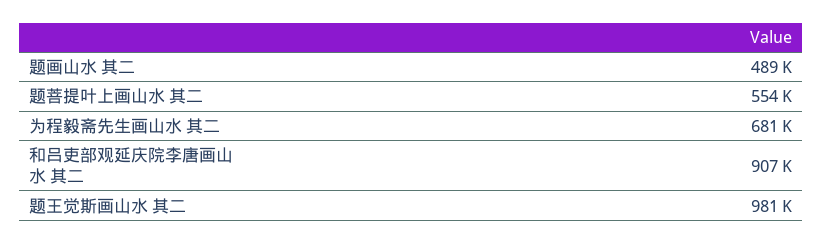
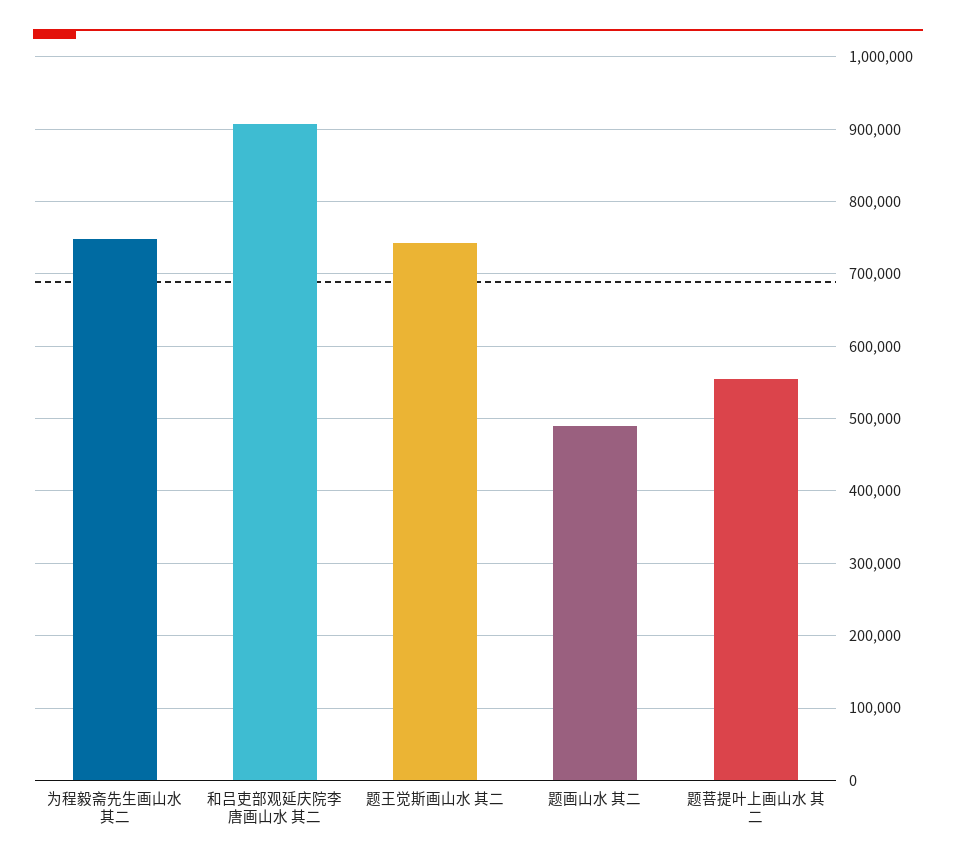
为程毅斋先生画山水 其二: 681000 -> 750000
题王觉斯画山水 其二: 981000 -> 740000

